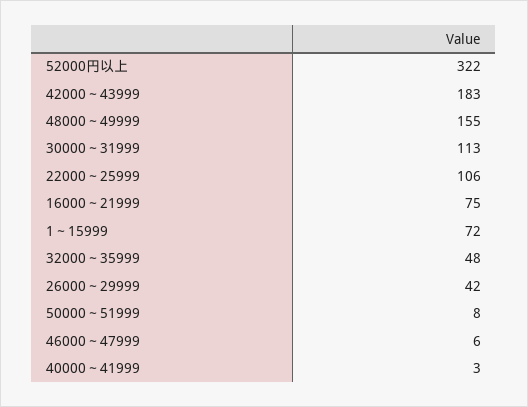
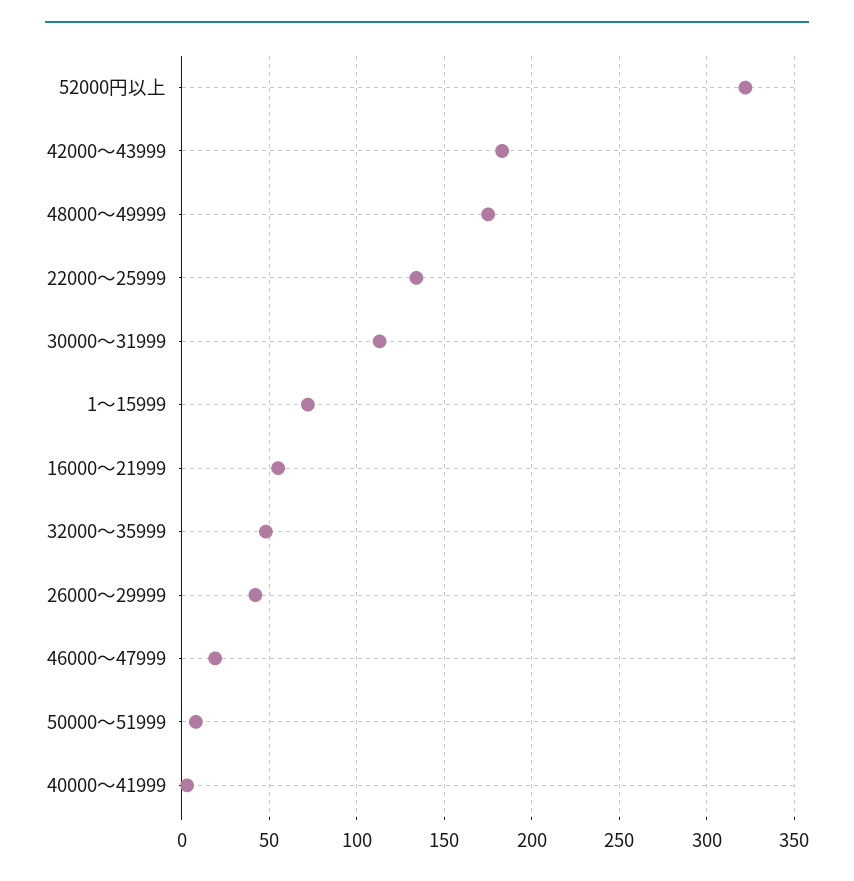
48000～49999: 155 -> 175
22000～25999: 106 -> 135
16000～21999: 75 -> 55
46000～47999: 6 -> 20

